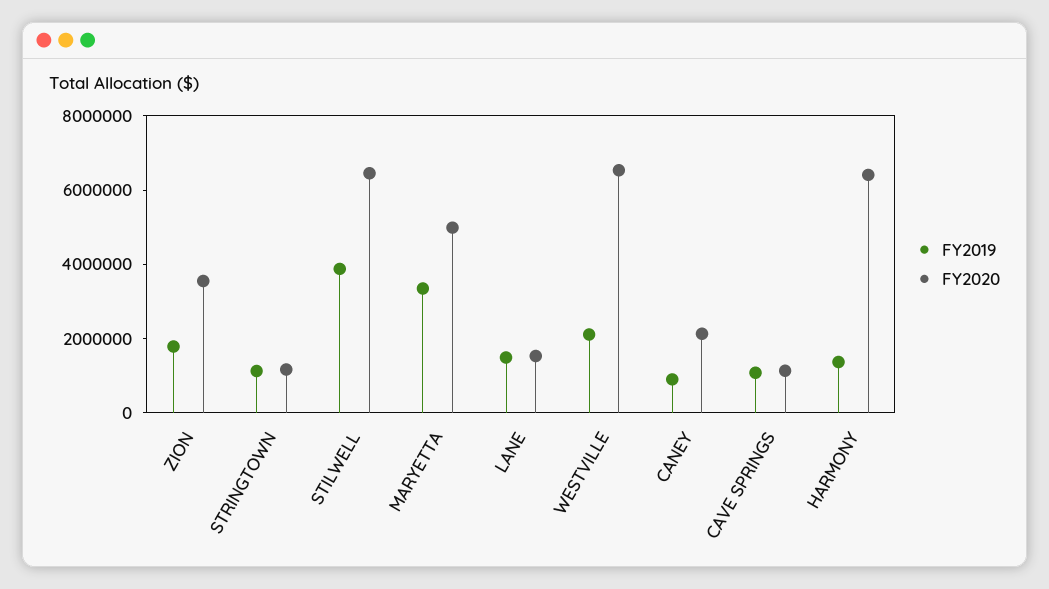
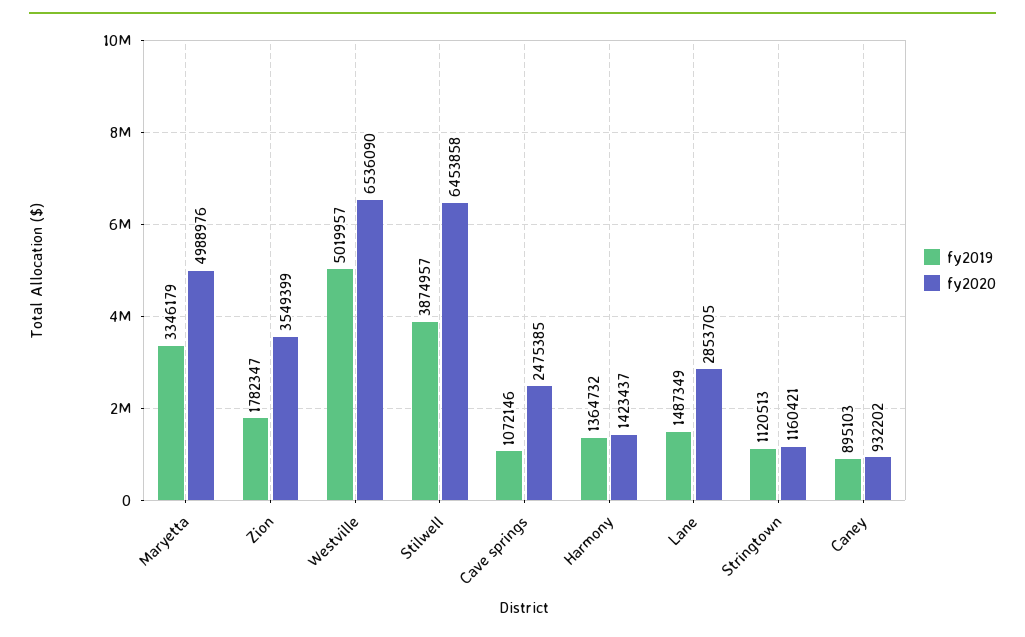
FY2020, LANE: 1500000 -> 2853705
FY2019, WESTVILLE: 2000000 -> 5019957
FY2020, CANEY: 2000000 -> 932202
FY2020, CAVE SPRINGS: 1000000 -> 2475385
FY2020, HARMONY: 6500000 -> 1423437

